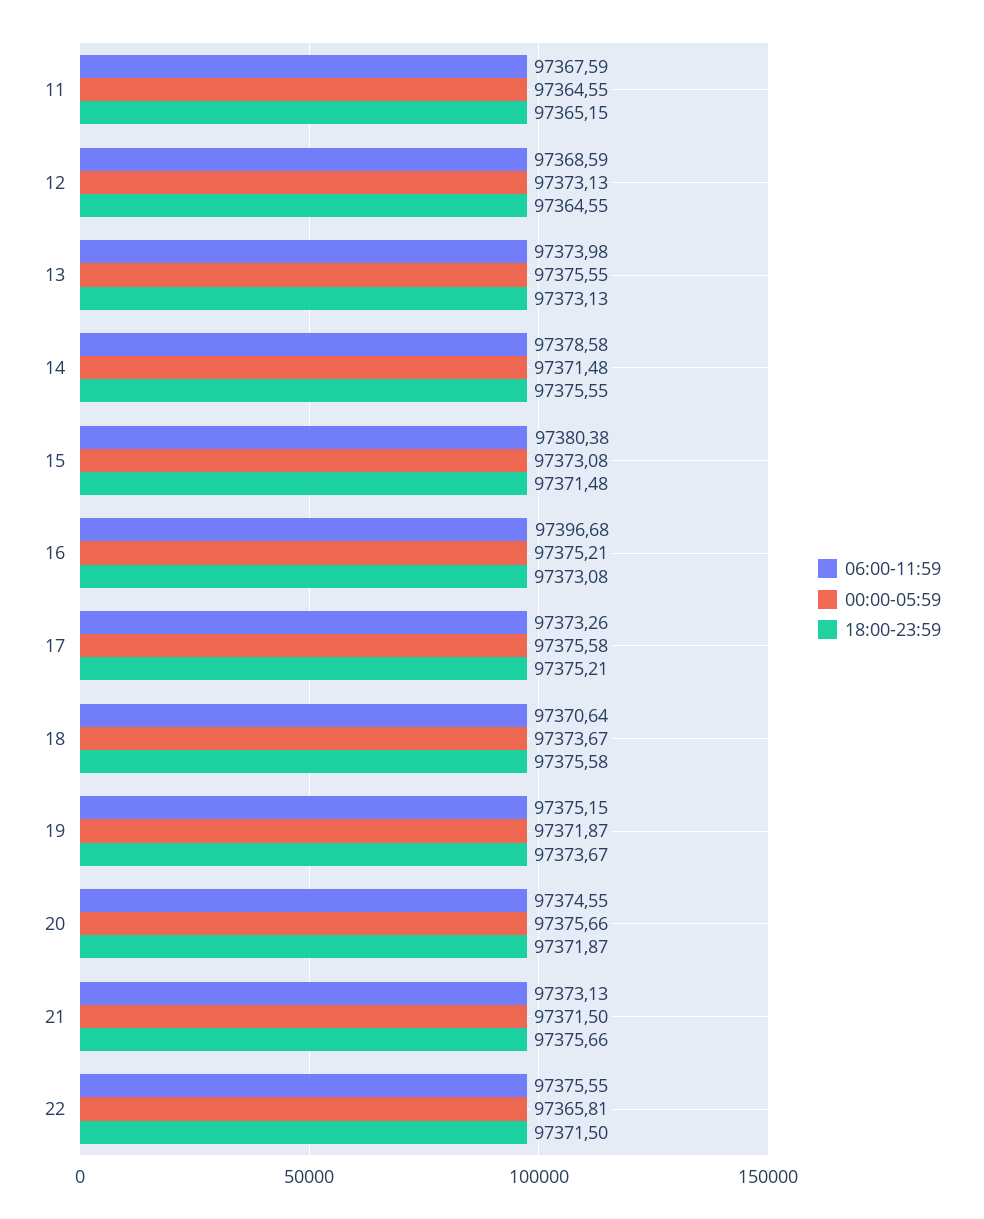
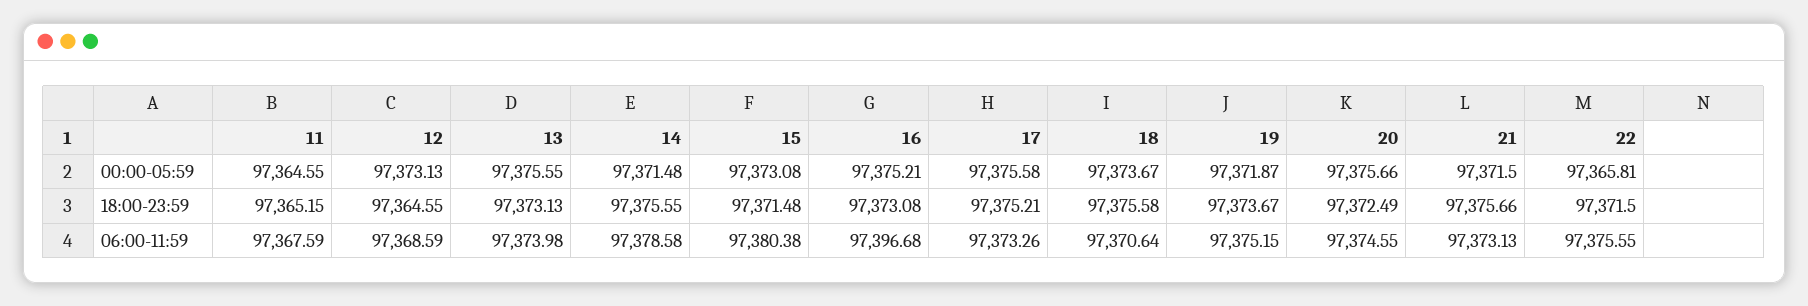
18:00-23:59, 20: 97371.87 -> 97372.49

